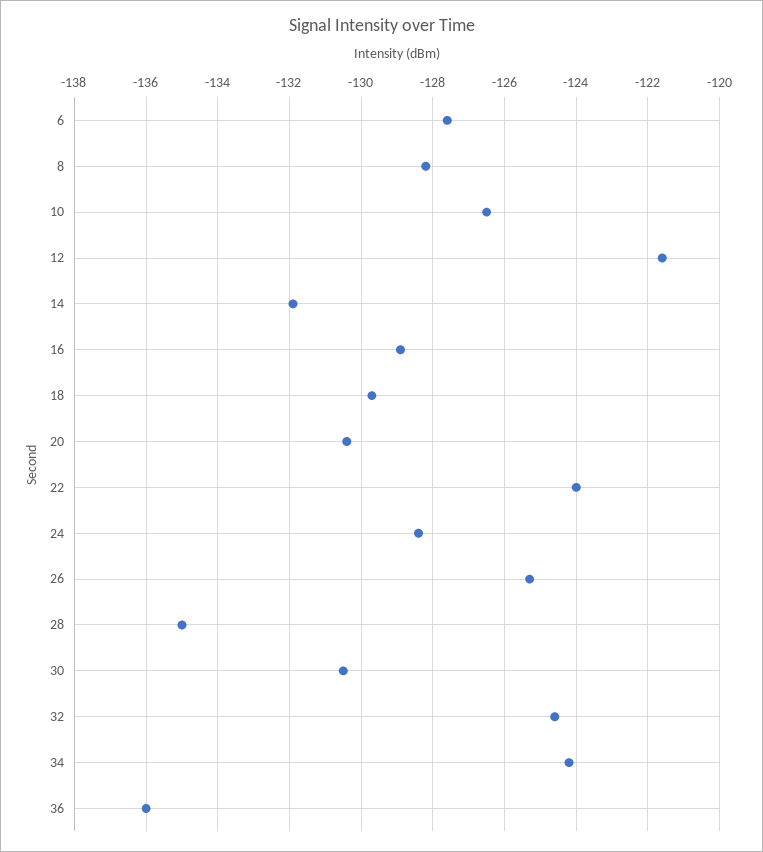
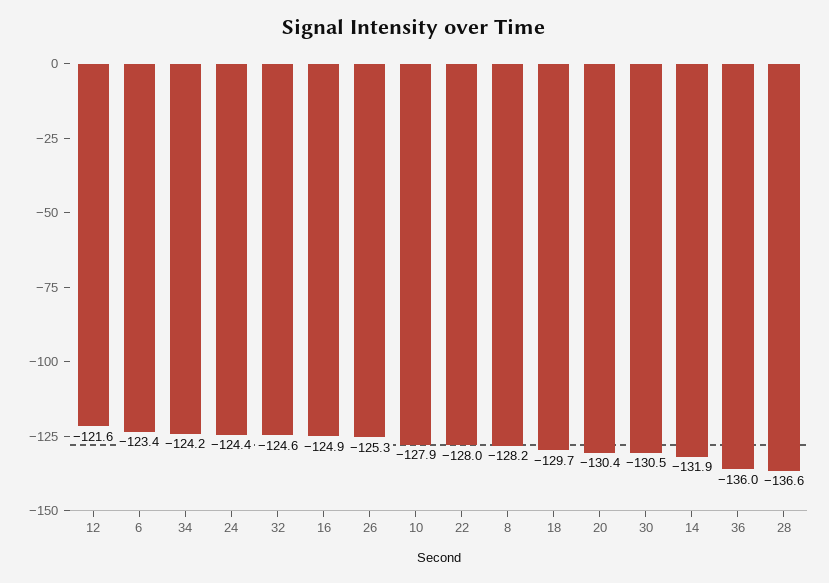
6: -127.5 -> -123.4
10: -126.5 -> -127.9
16: -129 -> -124.9
22: -124 -> -128
24: -128.5 -> -124.4
28: -135 -> -136.6

